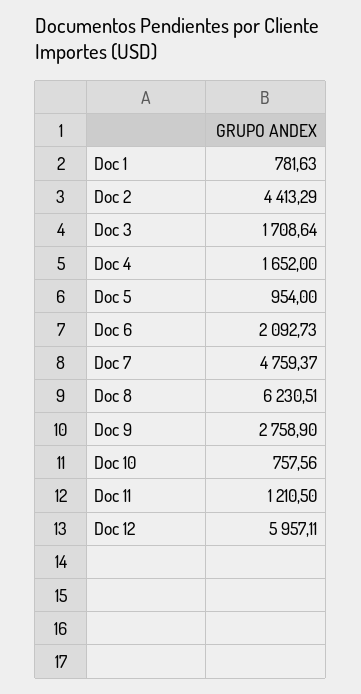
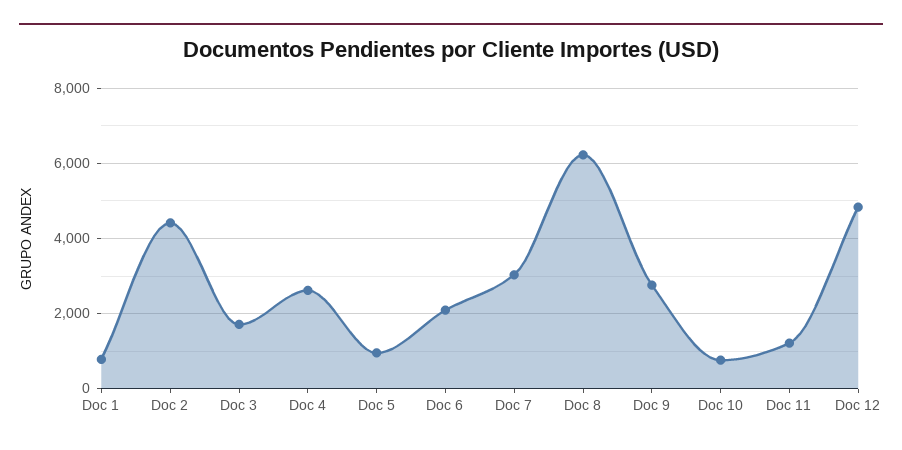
Doc 4: 1652 -> 2600
Doc 7: 4759.37 -> 3000
Doc 12: 5957.11 -> 4800

